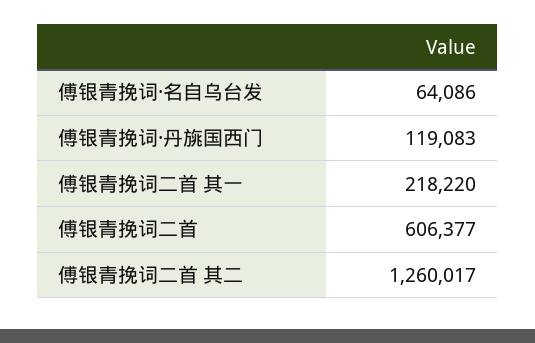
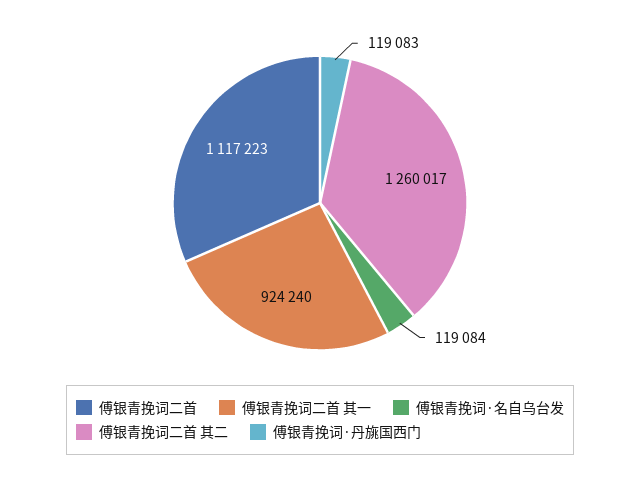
傅银青挽词·名自乌台发: 64086 -> 119084
傅银青挽词二首 其一: 218220 -> 924240
傅银青挽词二首: 606377 -> 1117223

